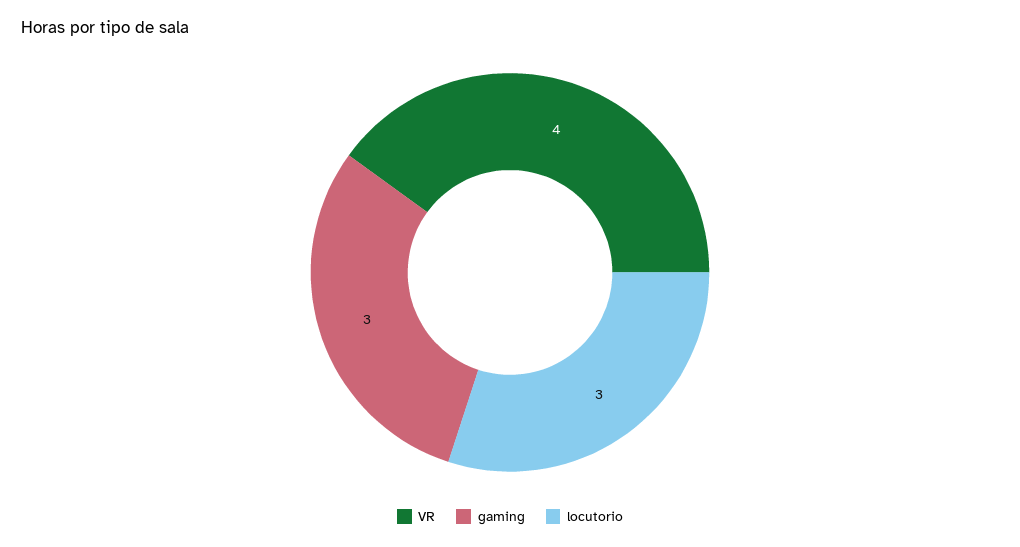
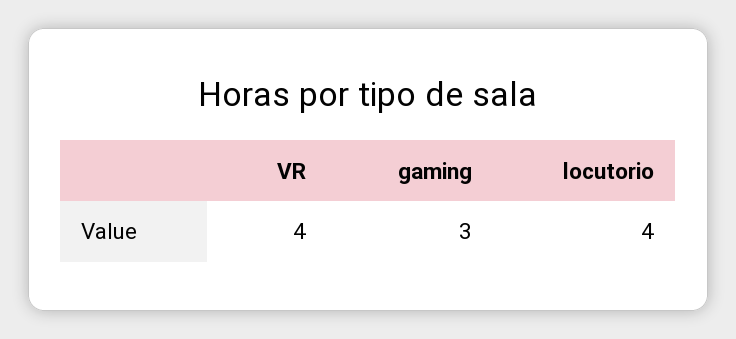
locutorio: 3 -> 4

